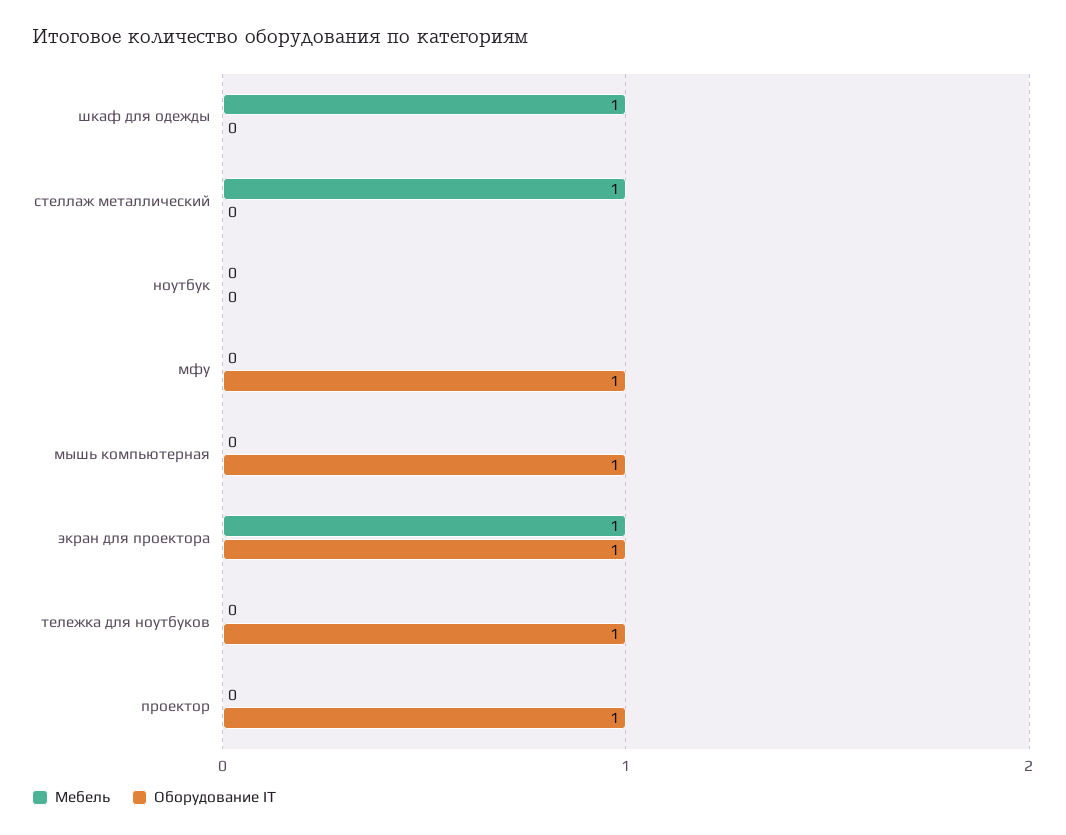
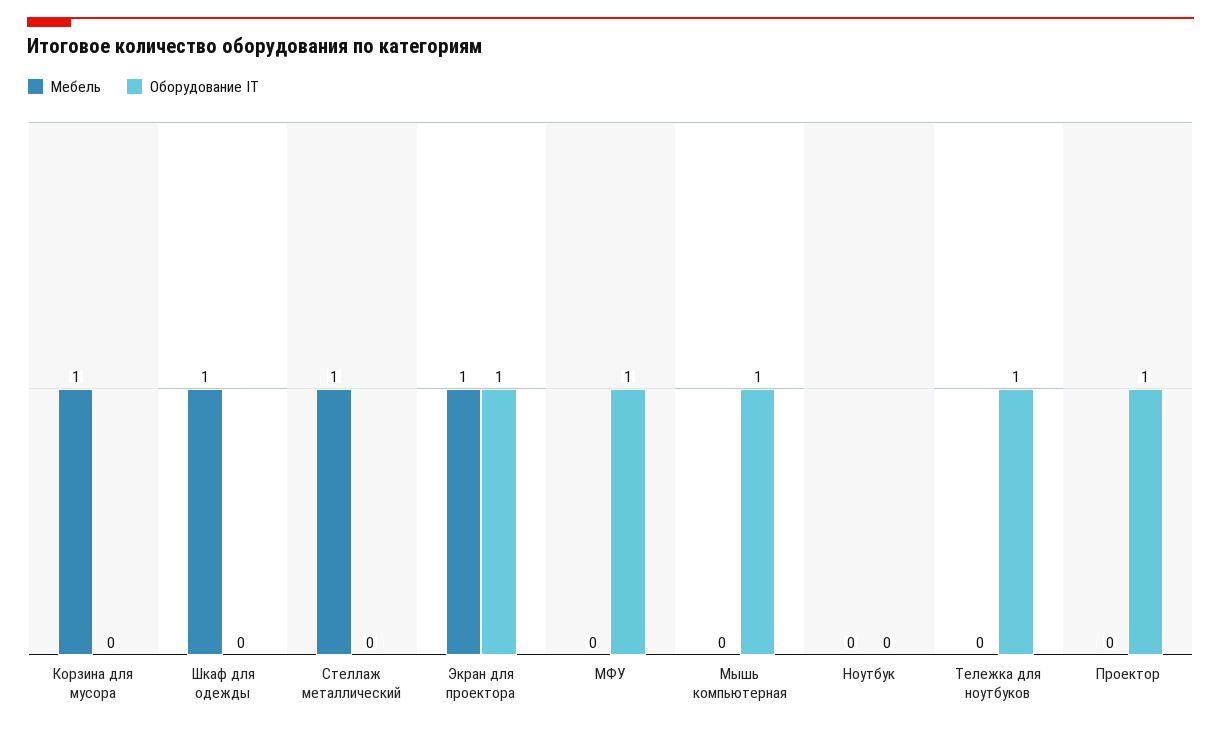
Мебель, Корзина для мусора: none -> 1
Оборудование IT, Корзина для мусора: none -> 0

